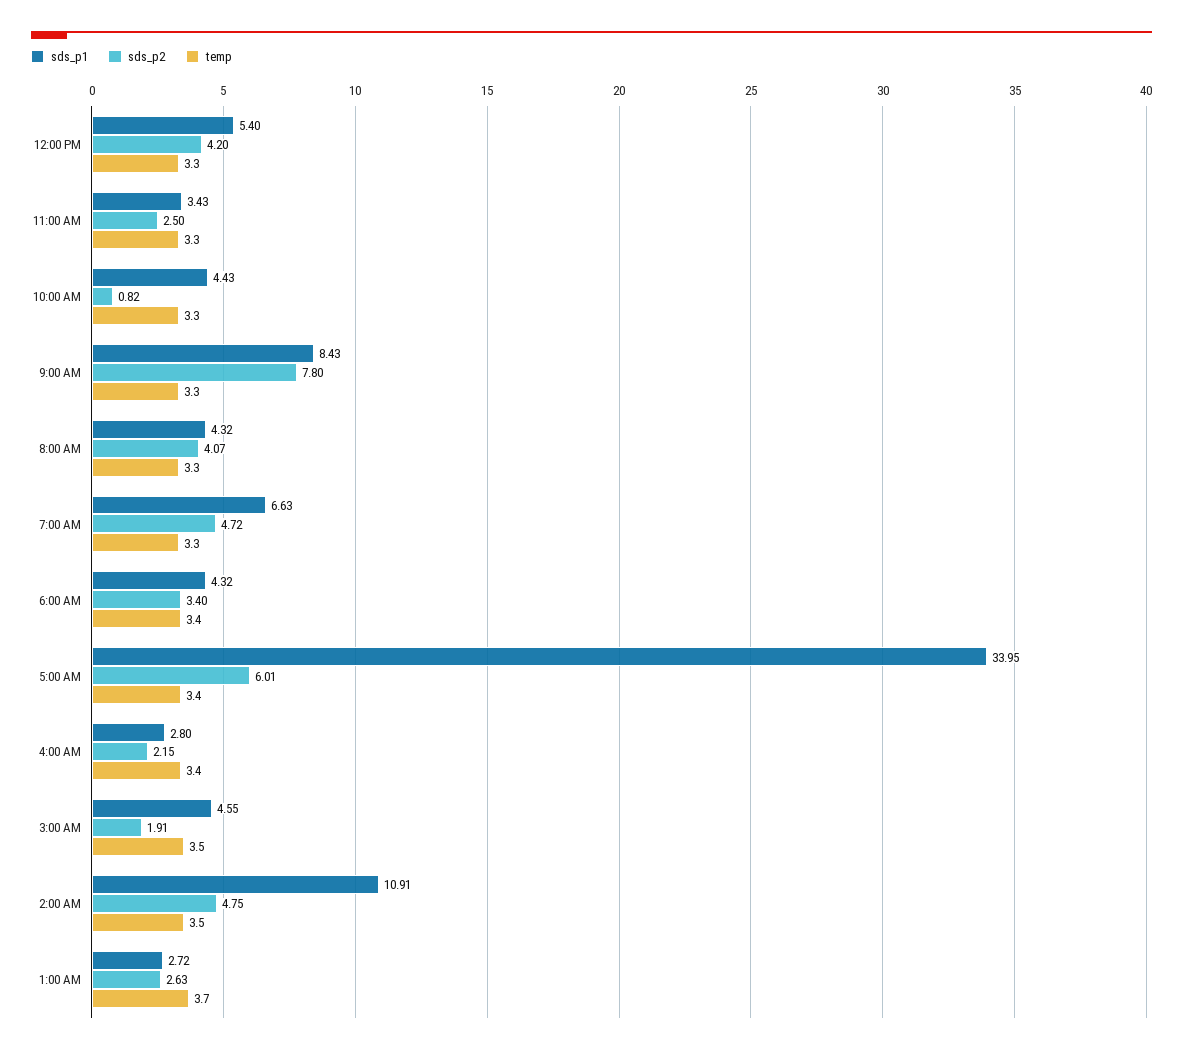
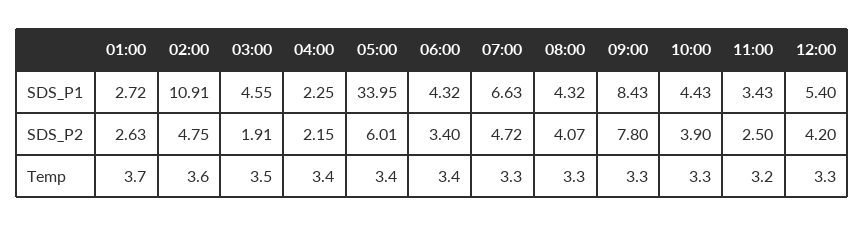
temp, 11:00 AM: 3.3 -> 3.2
sds_p2, 10:00 AM: 0.82 -> 3.9
sds_p1, 4:00 AM: 2.8 -> 2.25
temp, 2:00 AM: 3.5 -> 3.6

